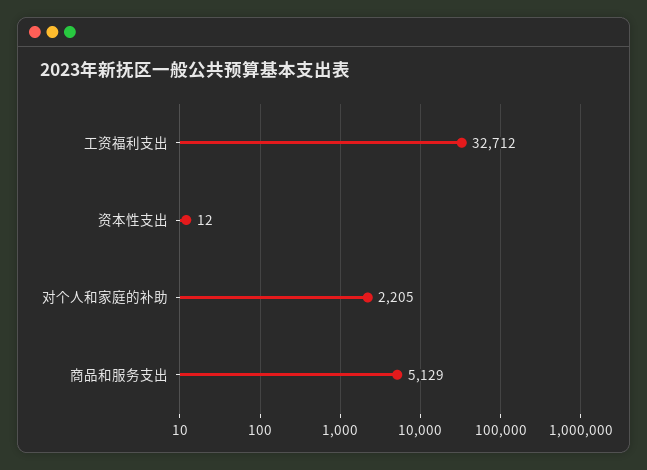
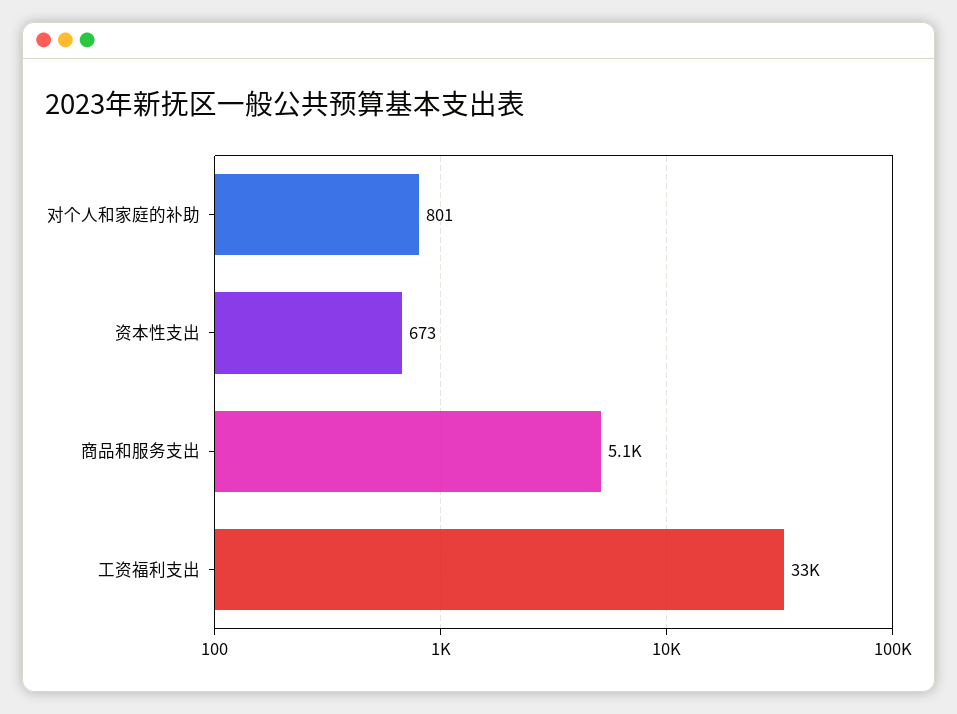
资本性支出: 12 -> 673
对个人和家庭的补助: 2205 -> 801

